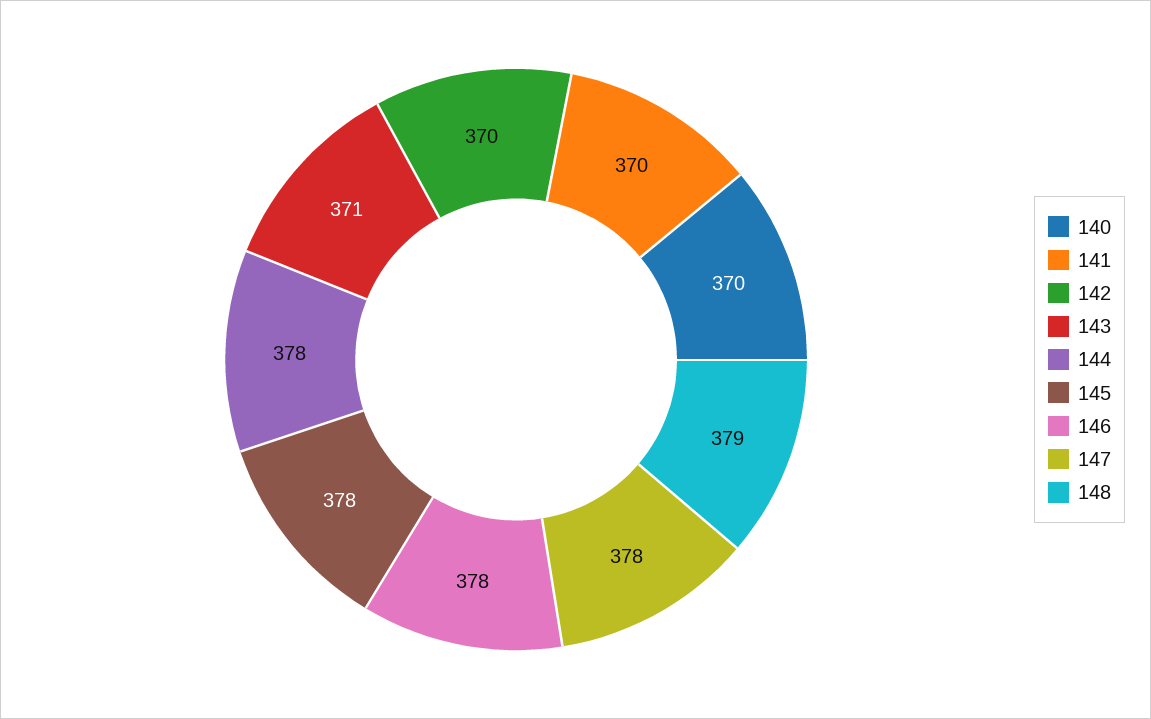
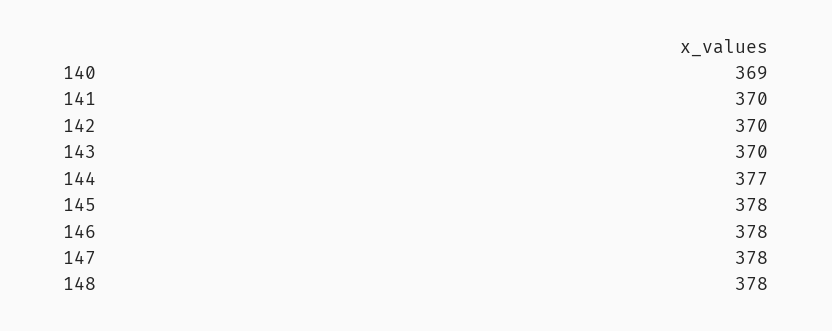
140: 370 -> 369
143: 371 -> 370
144: 378 -> 377
148: 379 -> 378

